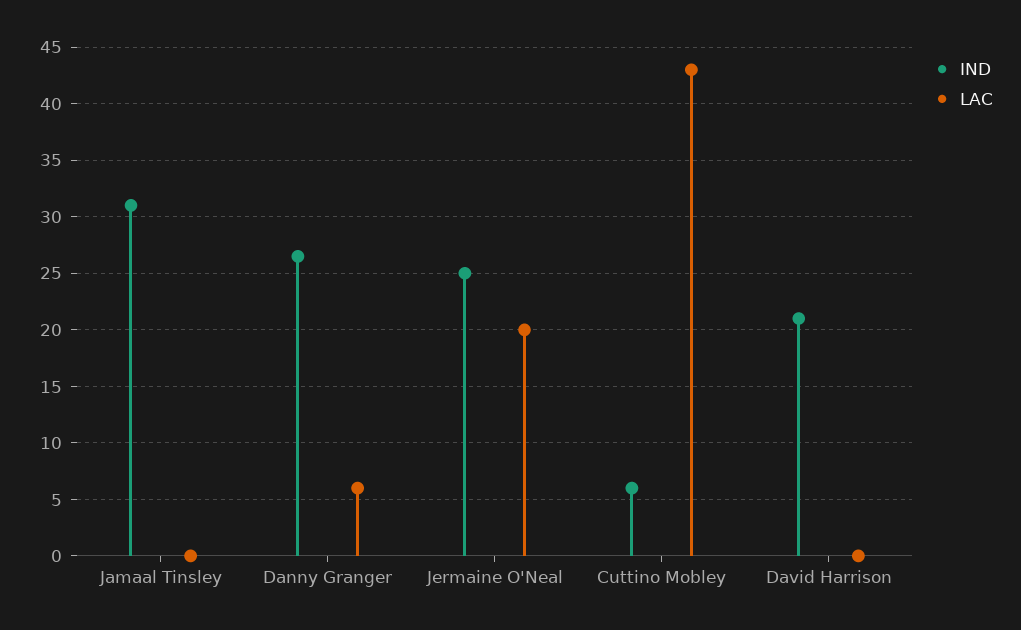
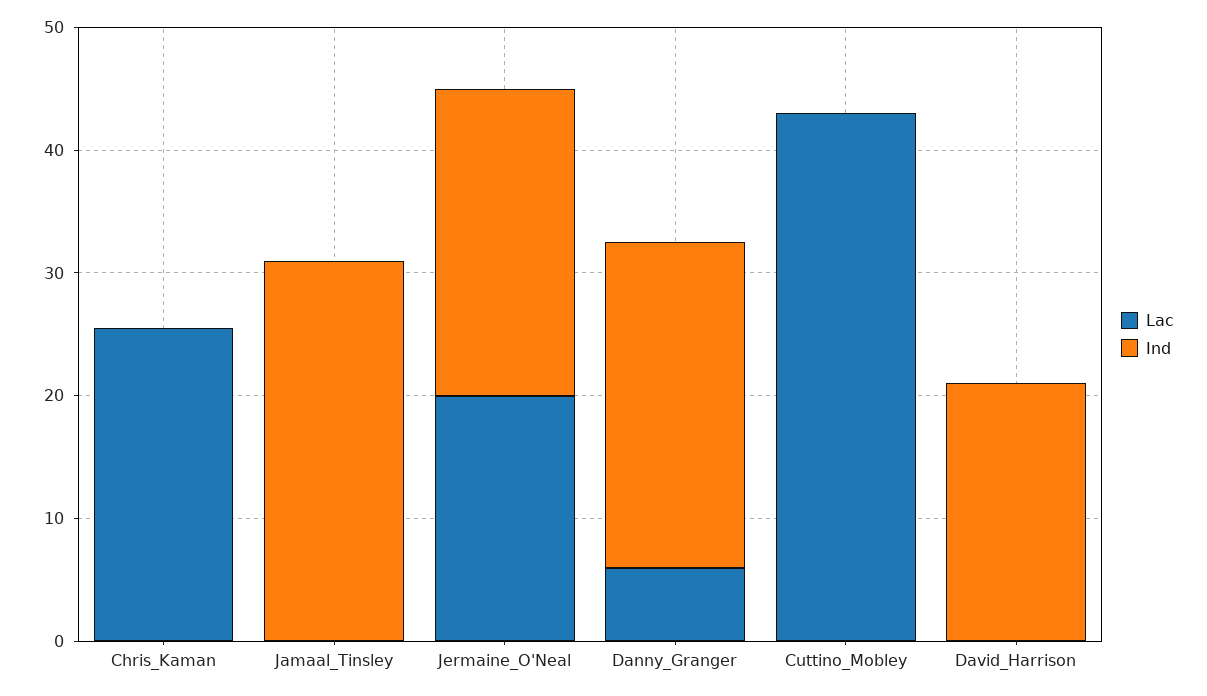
IND, Cuttino Mobley: 6 -> 0
LAC, Chris_Kaman: none -> 26
IND, Chris_Kaman: none -> 0

